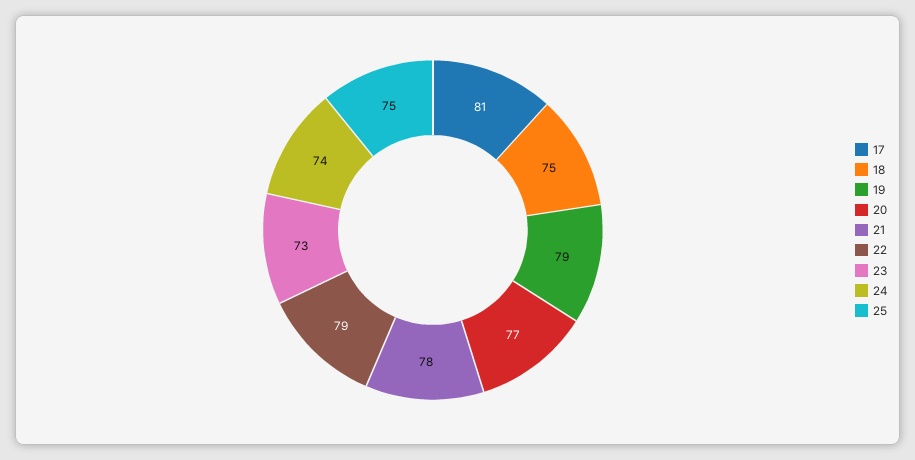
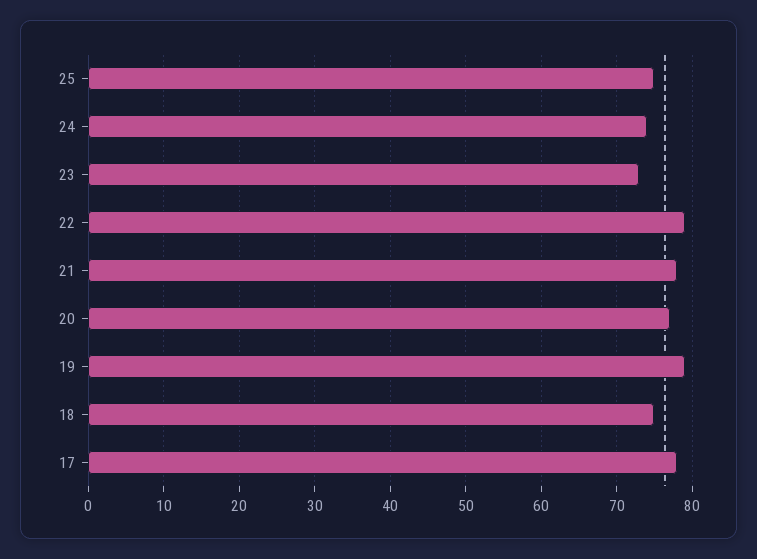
17: 81 -> 78

